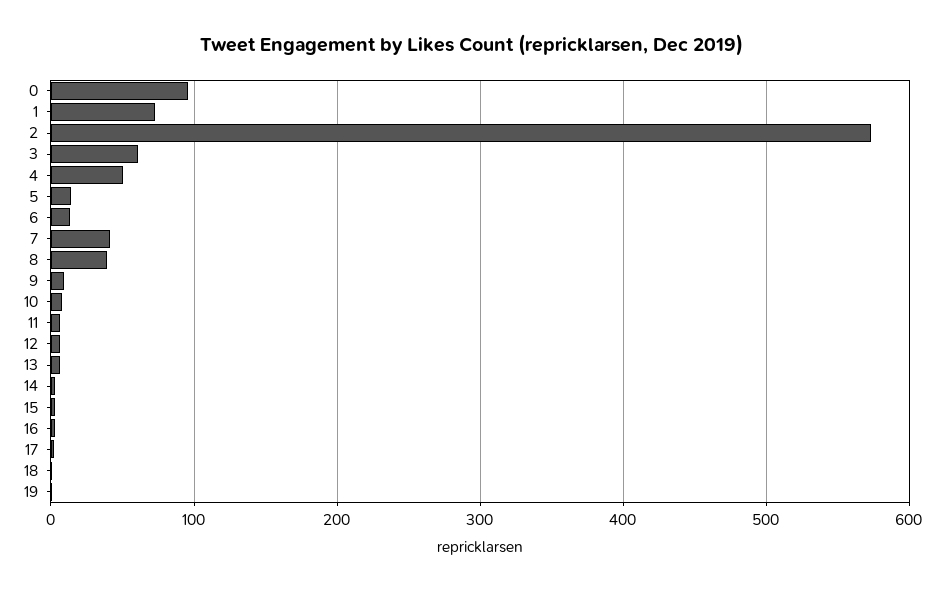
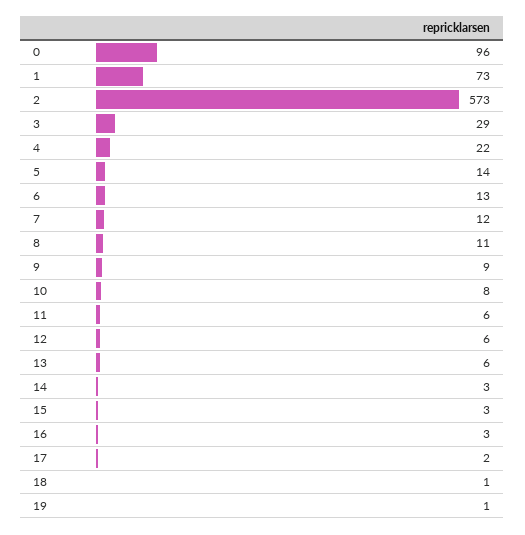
3: 60 -> 29
4: 50 -> 22
7: 40 -> 12
8: 40 -> 11

